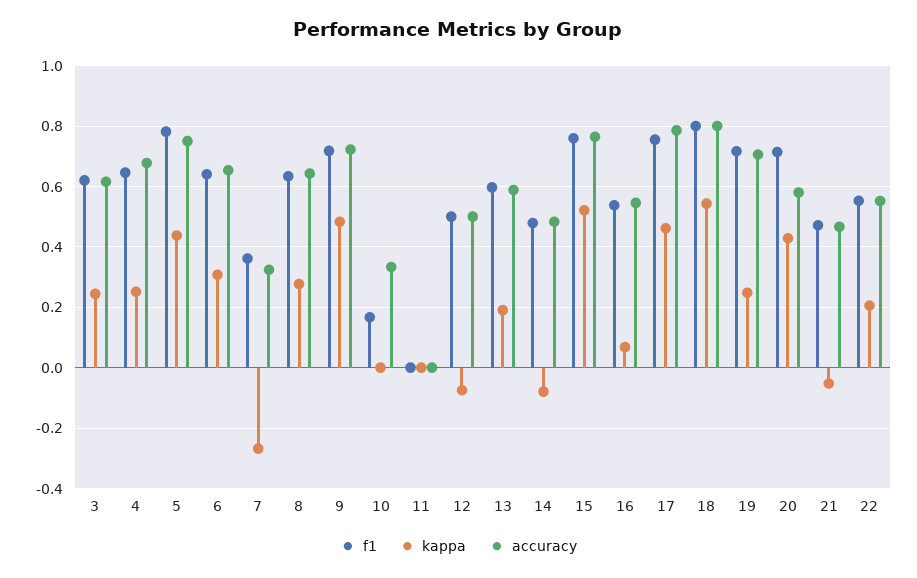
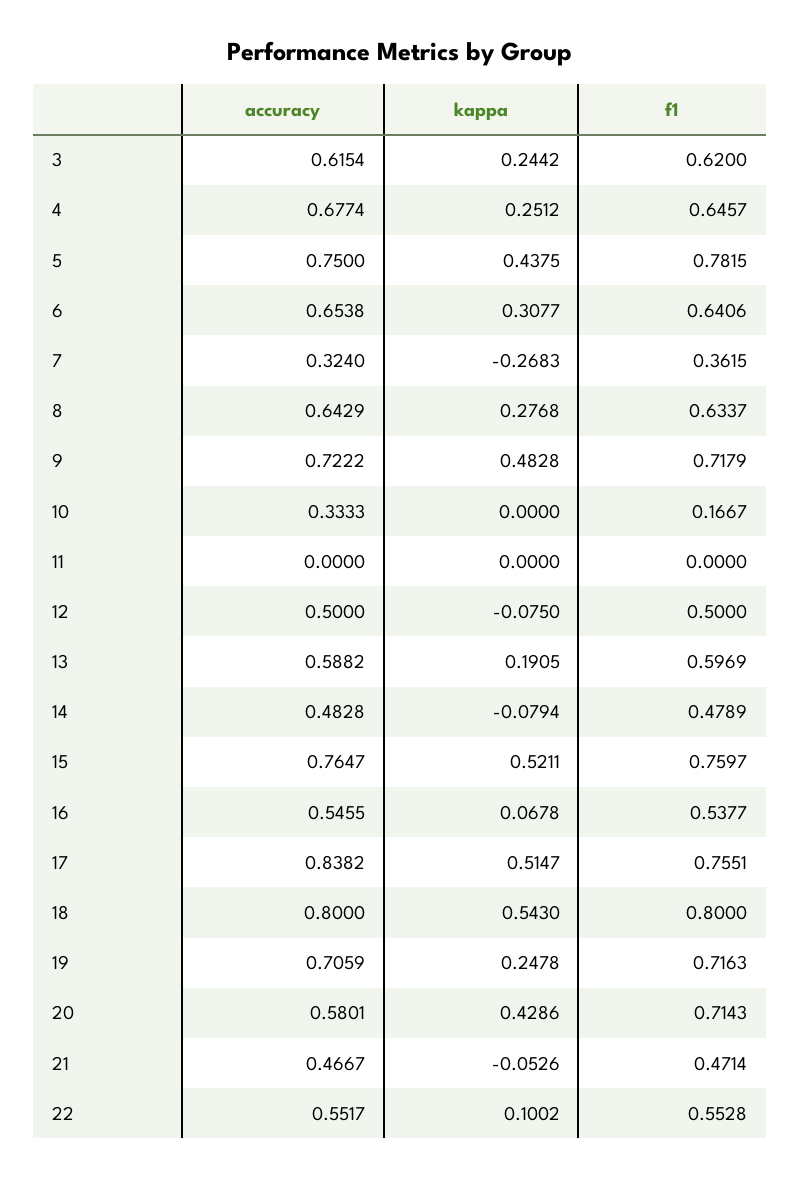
kappa, 17: 0.46 -> 0.5147
accuracy, 17: 0.78 -> 0.8382
kappa, 22: 0.2 -> 0.1002

